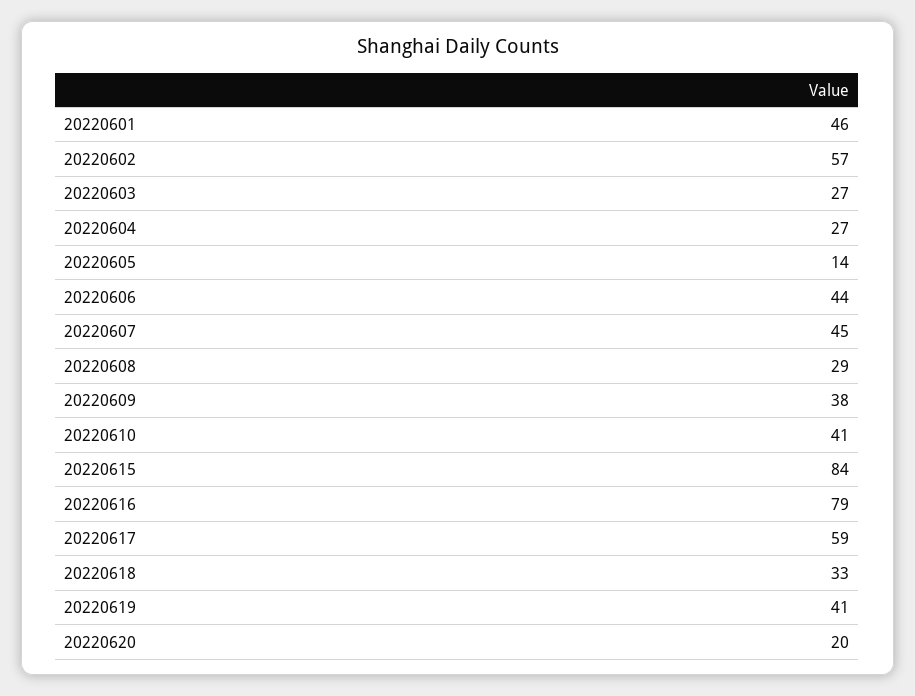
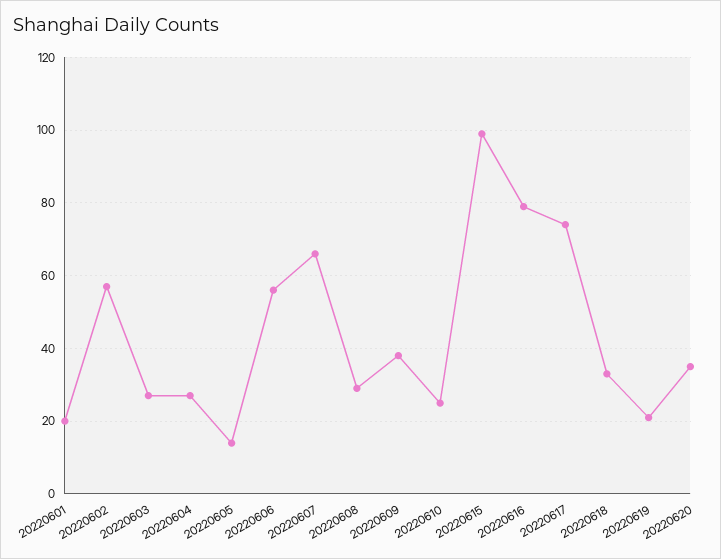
20220601: 46 -> 20
20220606: 44 -> 55
20220607: 45 -> 65
20220610: 41 -> 25
20220615: 84 -> 100
20220617: 59 -> 75
20220619: 41 -> 20
20220620: 20 -> 35

